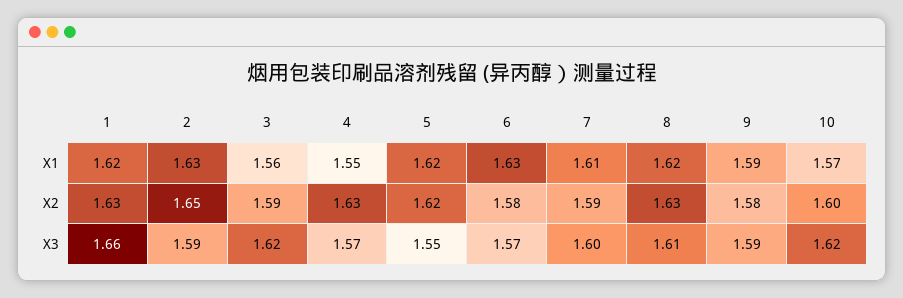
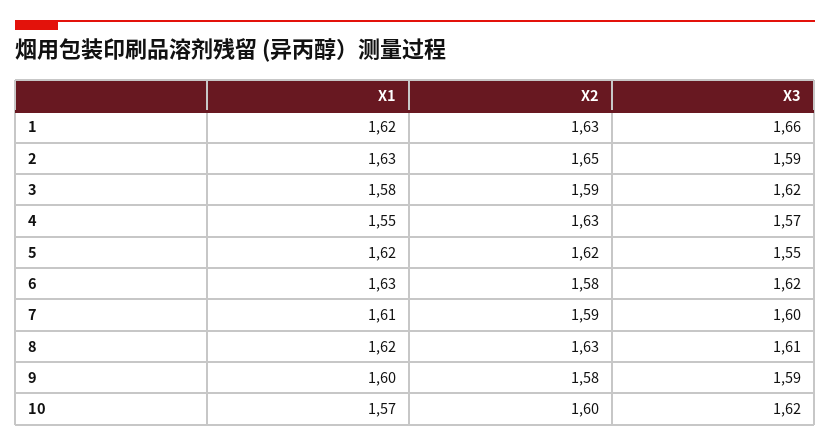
3, X1: 1.56 -> 1.58
9, X1: 1.59 -> 1.6
6, X3: 1.57 -> 1.62

